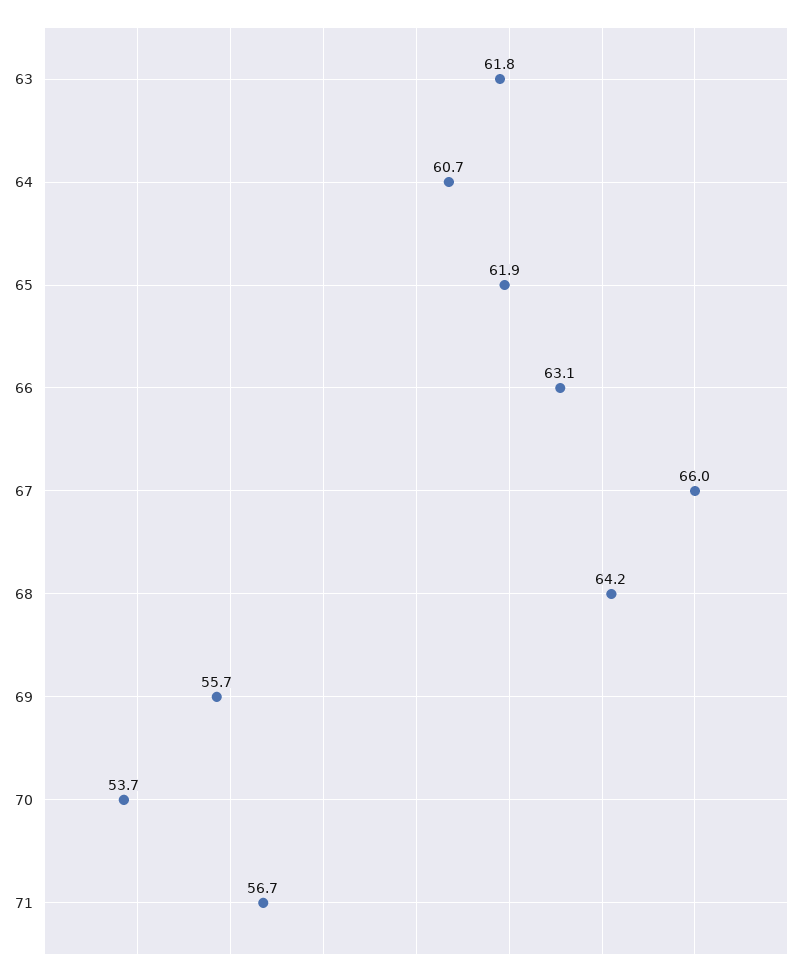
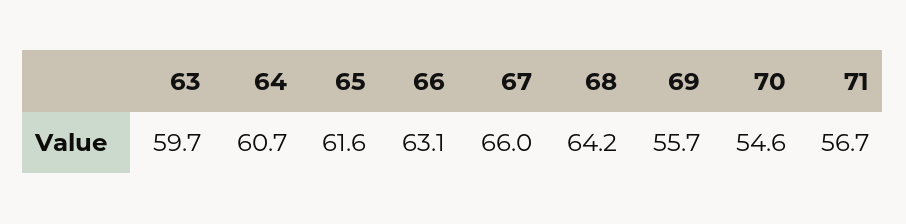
63: 61.8 -> 59.7
65: 61.9 -> 61.6
70: 53.7 -> 54.6

